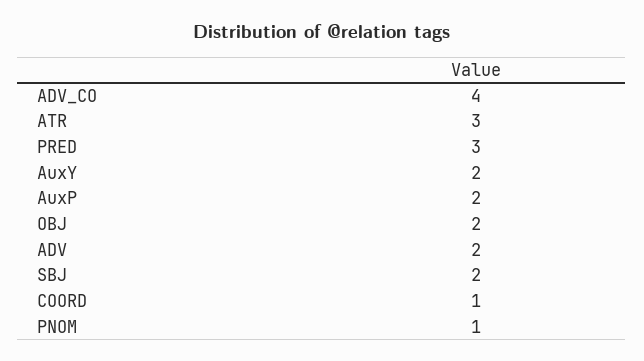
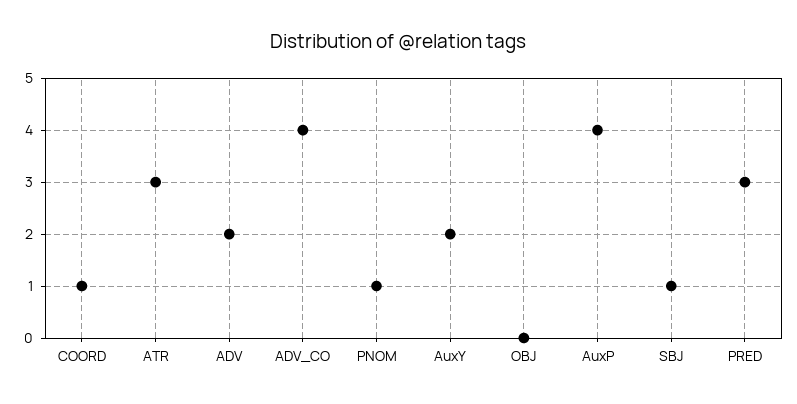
AuxP: 2 -> 4
OBJ: 2 -> 0
SBJ: 2 -> 1

